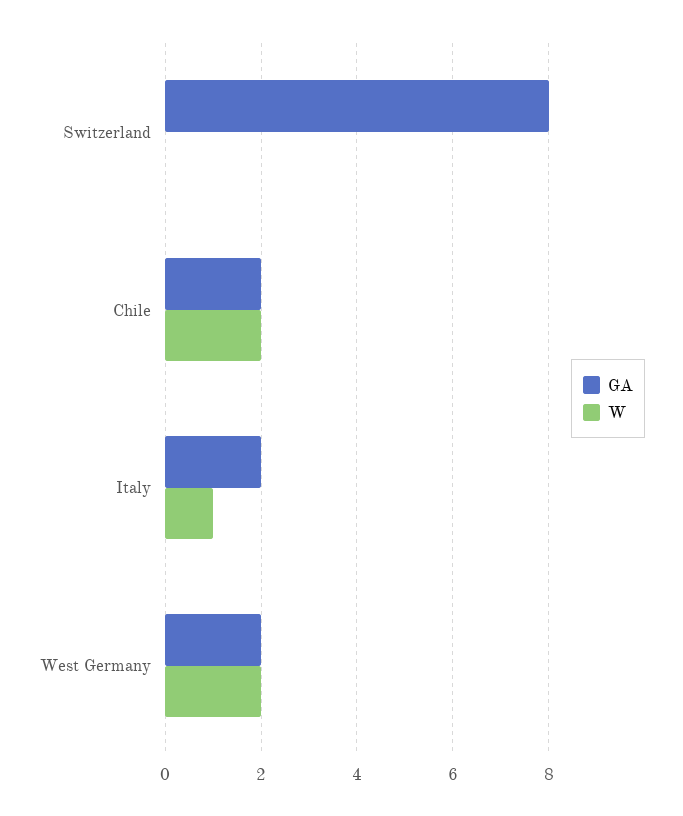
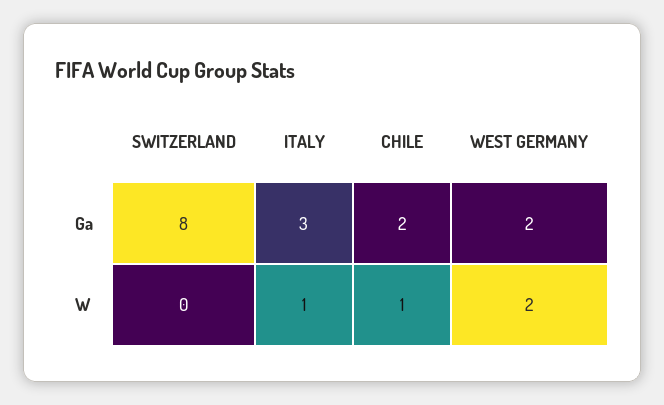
W, Chile: 2 -> 1
GA, Italy: 2 -> 3

